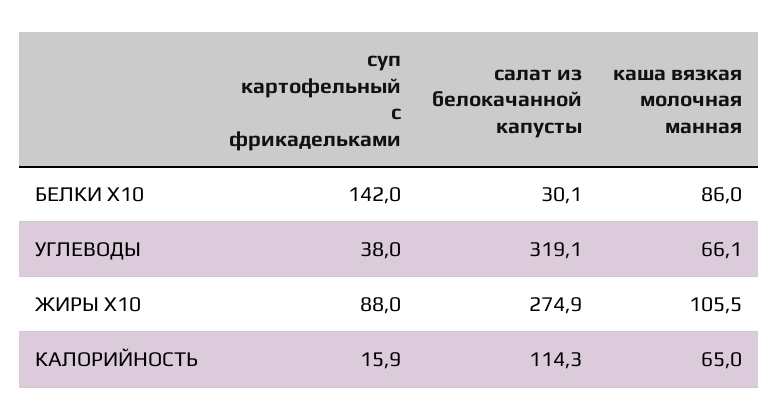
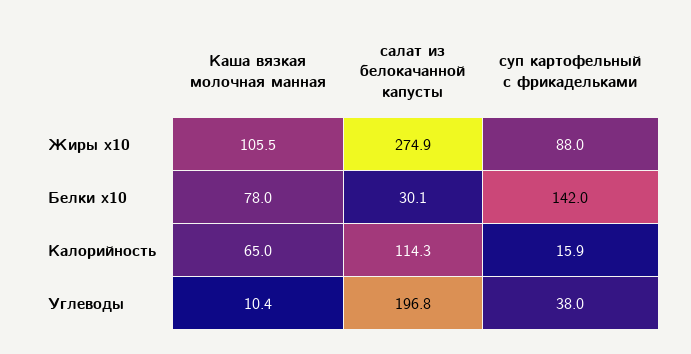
каша вязкая молочная манная, БЕЛКИ X10: 86 -> 78
салат из белокачанной капусты, УГЛЕВОДЫ: 319.1 -> 196.8
каша вязкая молочная манная, УГЛЕВОДЫ: 66.1 -> 10.4

